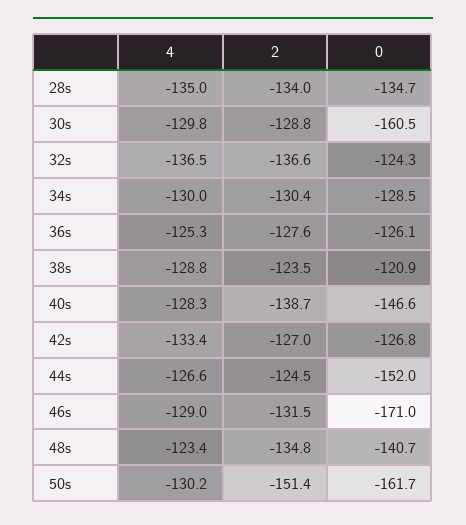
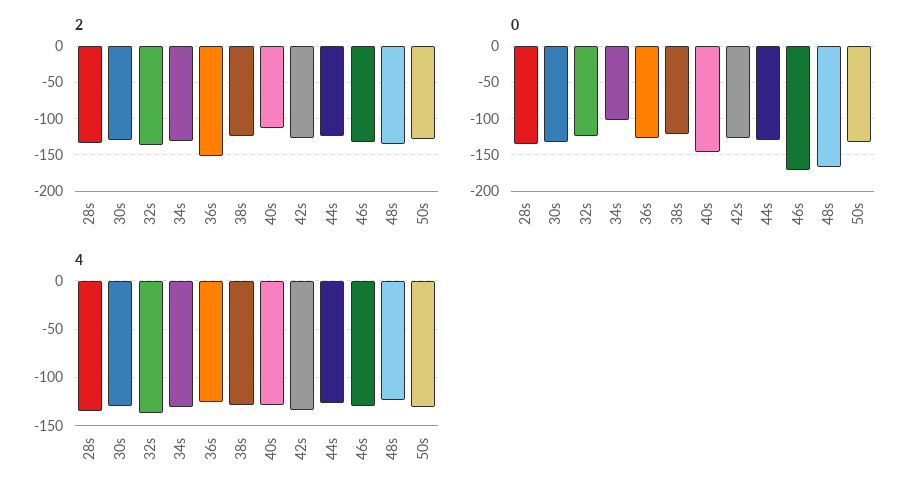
0, 30s: -160.5 -> -130
0, 34s: -128.5 -> -100
2, 36s: -127.6 -> -150
2, 40s: -138.7 -> -110
0, 44s: -152 -> -130
0, 48s: -140.7 -> -170
2, 50s: -151.4 -> -130
0, 50s: -161.7 -> -130

